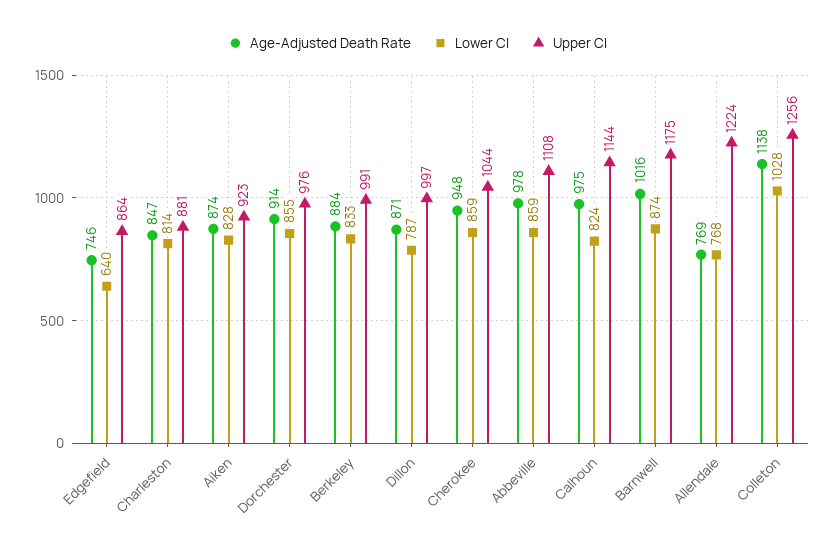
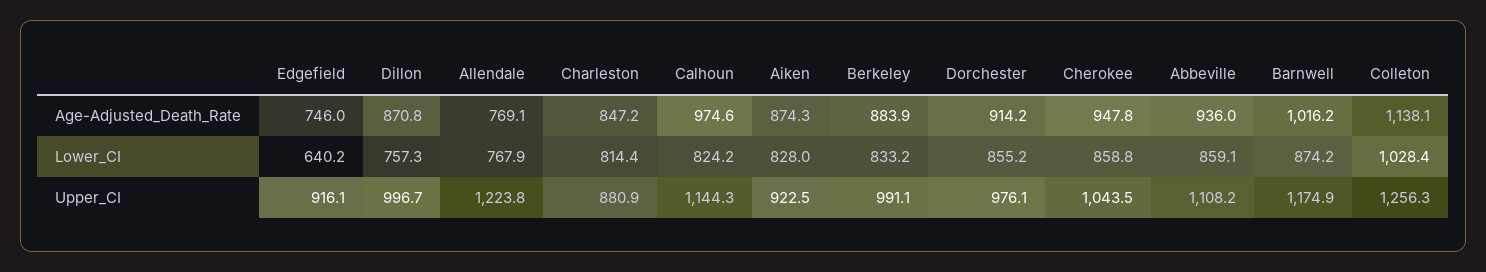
Upper CI, Edgefield: 864 -> 916.1
Lower CI, Dillon: 787 -> 757.3
Age-Adjusted Death Rate, Abbeville: 978 -> 936

